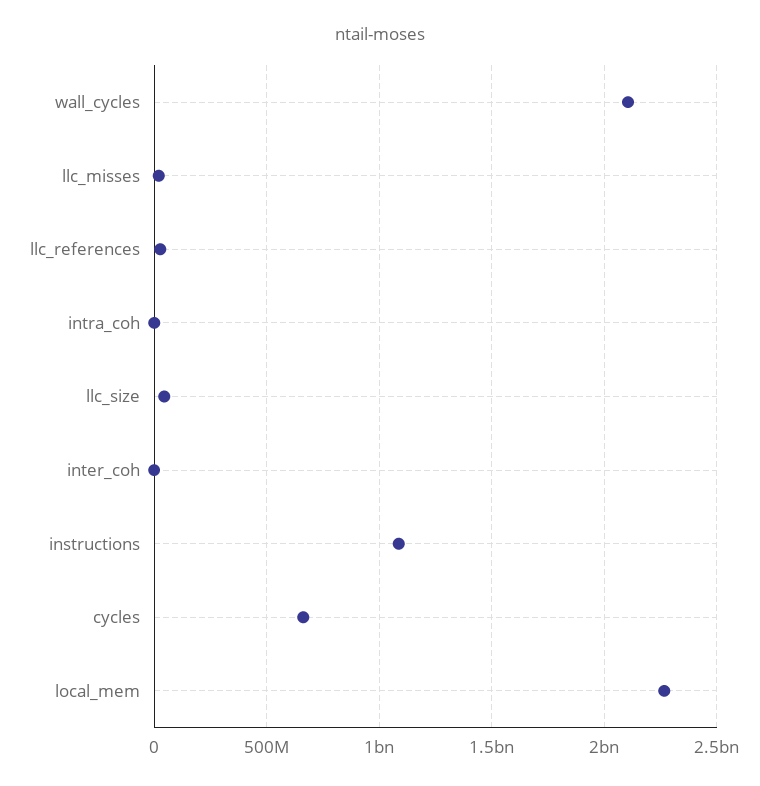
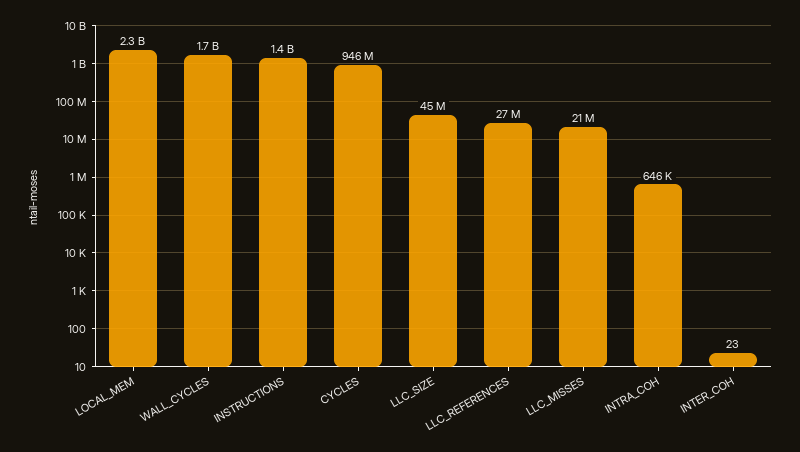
wall_cycles: 2100000000 -> 1700000000
instructions: 1100000000 -> 1400000000
cycles: 650000000 -> 946000000

